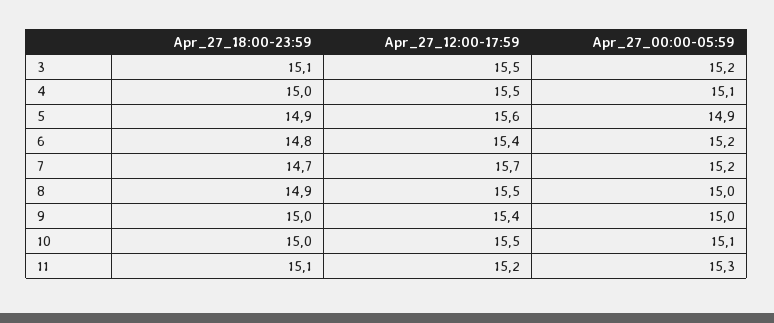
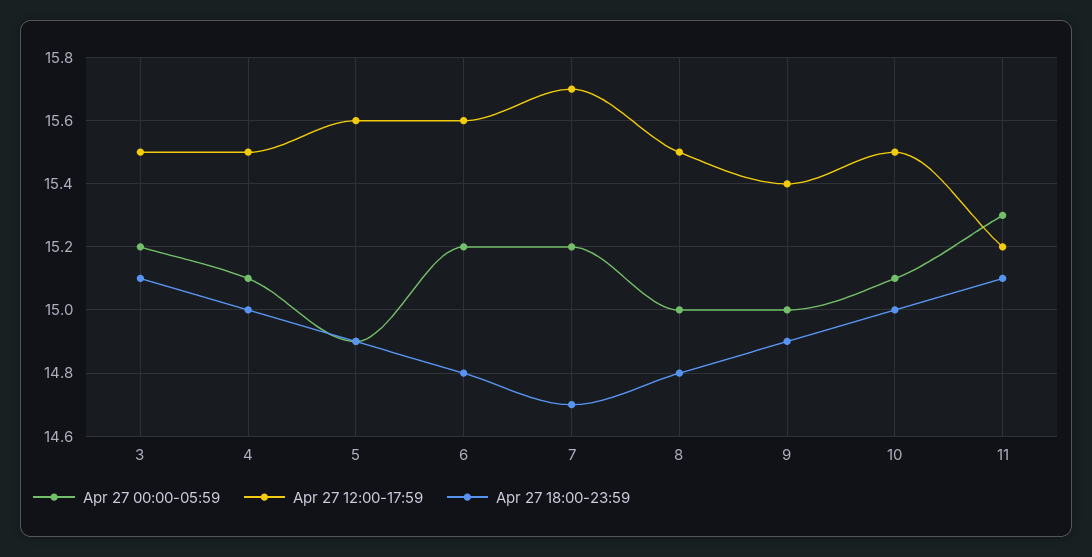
Apr_27_12:00-17:59, 6: 15.4 -> 15.6
Apr_27_18:00-23:59, 8: 14.9 -> 14.8
Apr_27_18:00-23:59, 9: 15 -> 14.9

